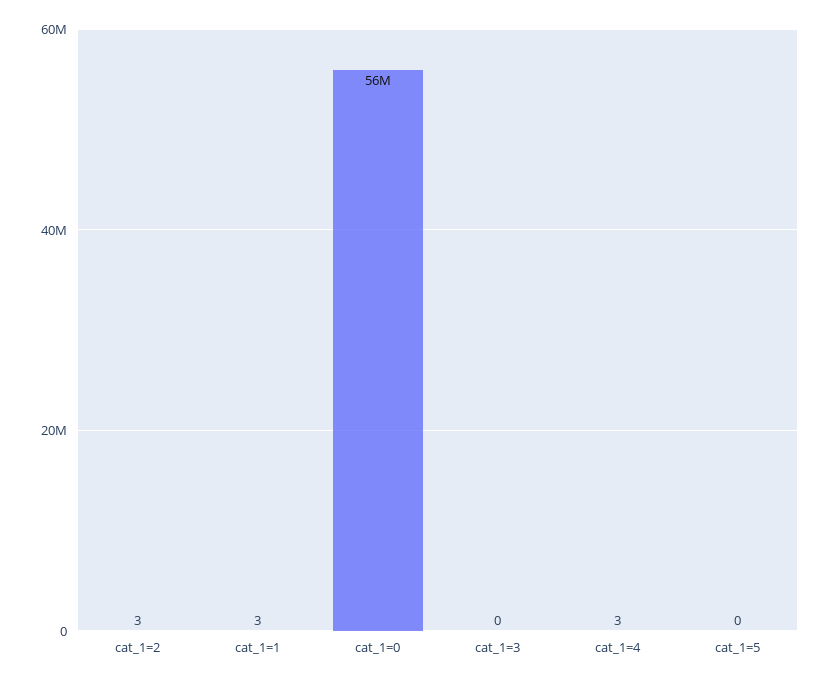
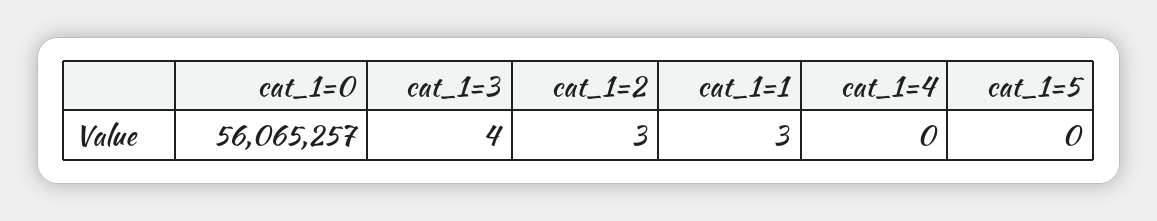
cat_1=3: 0 -> 4
cat_1=4: 3 -> 0

